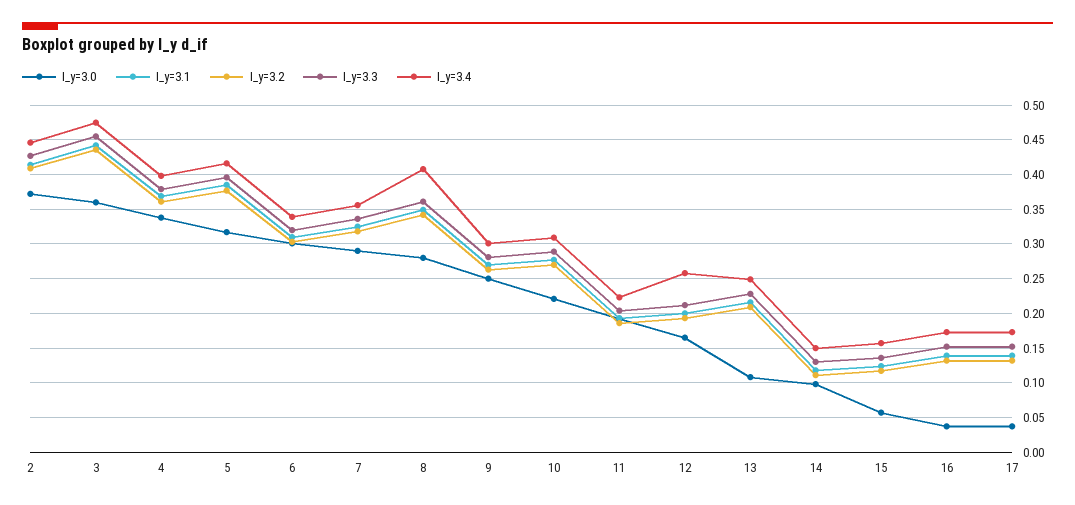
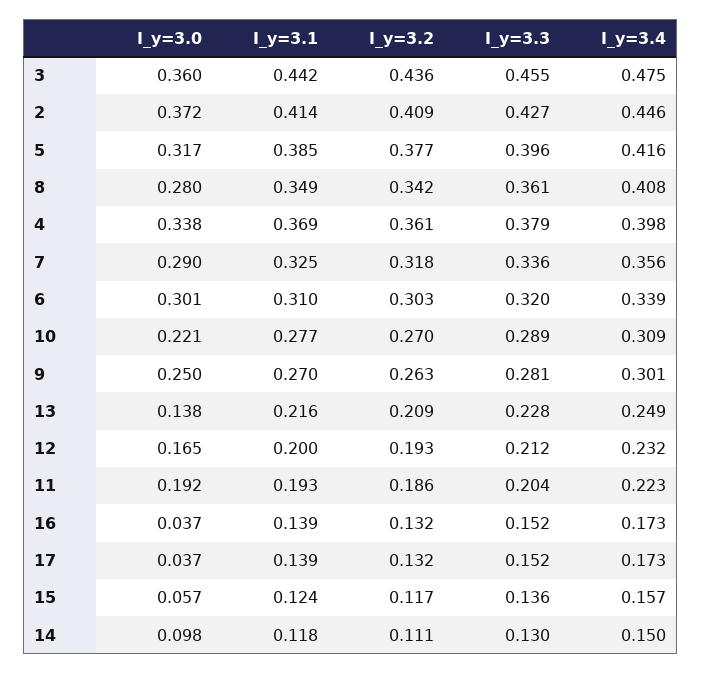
I_y=3.4, 12: 0.26 -> 0.232
I_y=3.0, 13: 0.11 -> 0.138

